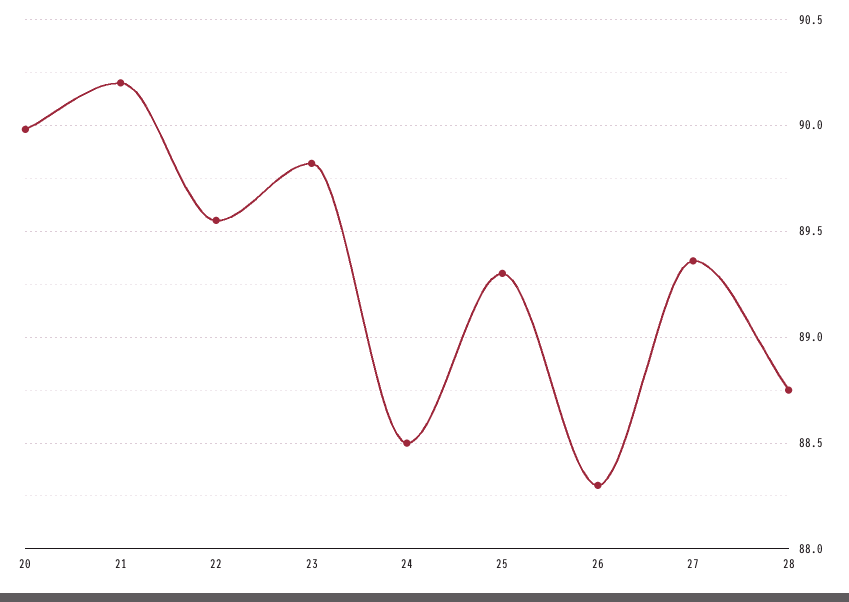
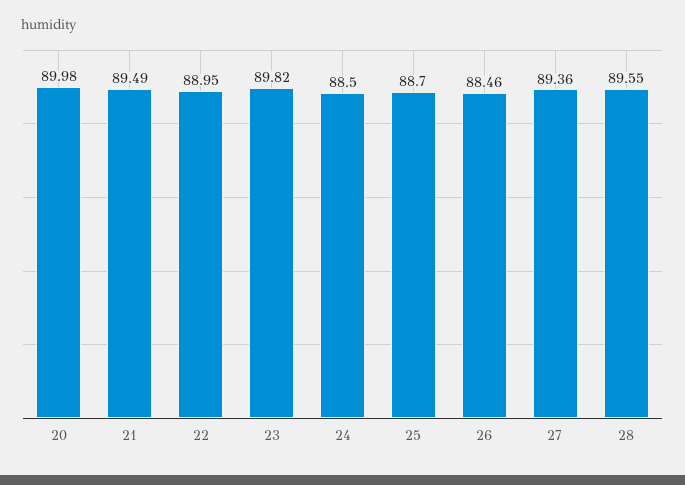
21: 90.2 -> 89.49
22: 89.55 -> 88.95
25: 89.3 -> 88.7
26: 88.3 -> 88.46
28: 88.75 -> 89.55

